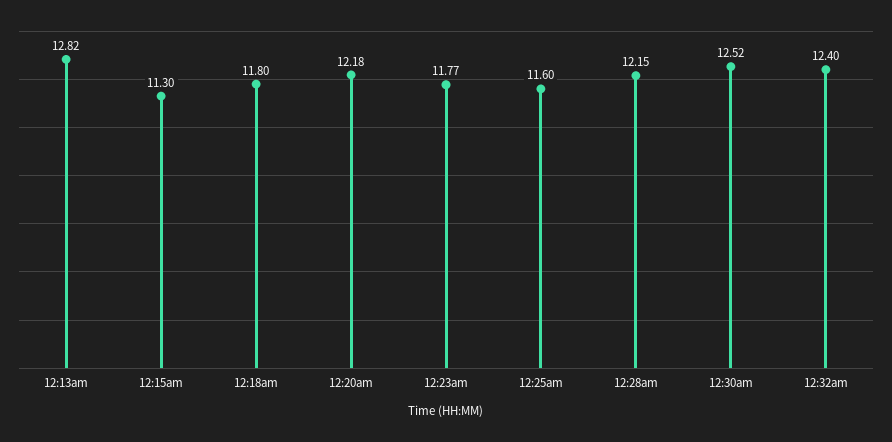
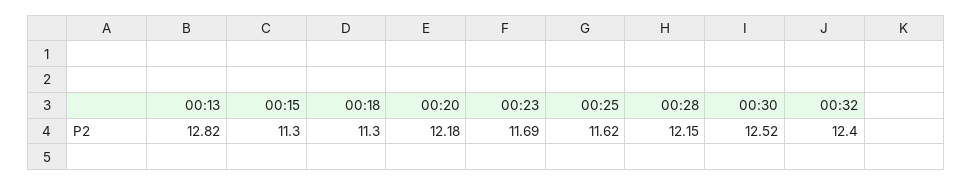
12:18am: 11.8 -> 11.3
12:23am: 11.77 -> 11.69
12:25am: 11.6 -> 11.62

